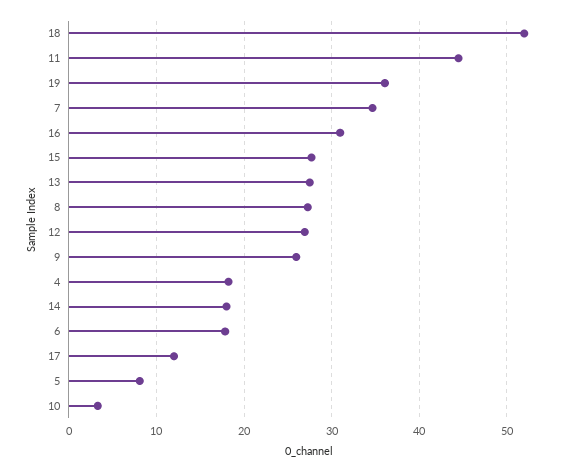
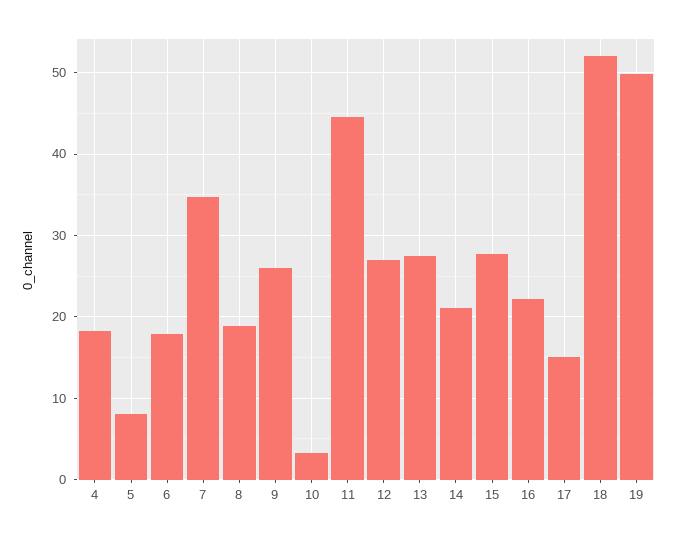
19: 36 -> 50
16: 31 -> 22
8: 27 -> 19
14: 18 -> 21
17: 12 -> 15

